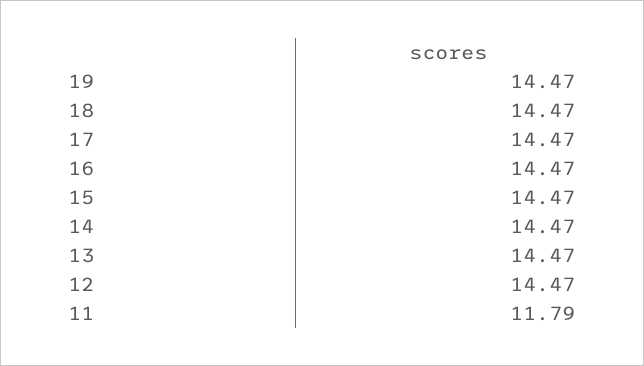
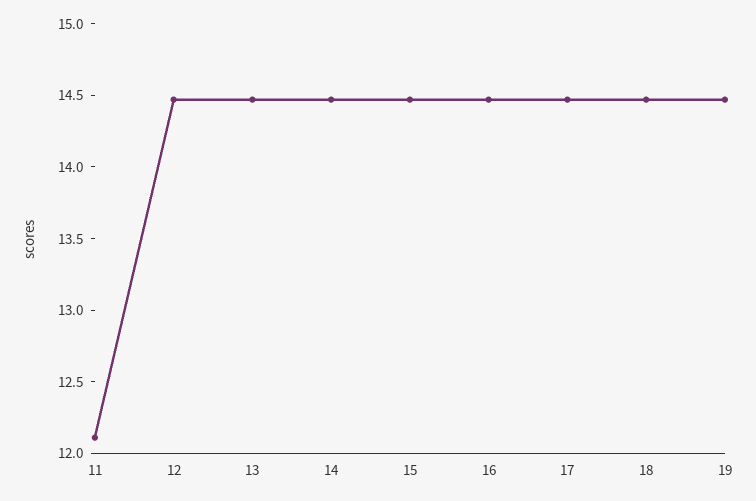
11: 11.79 -> 12.1

